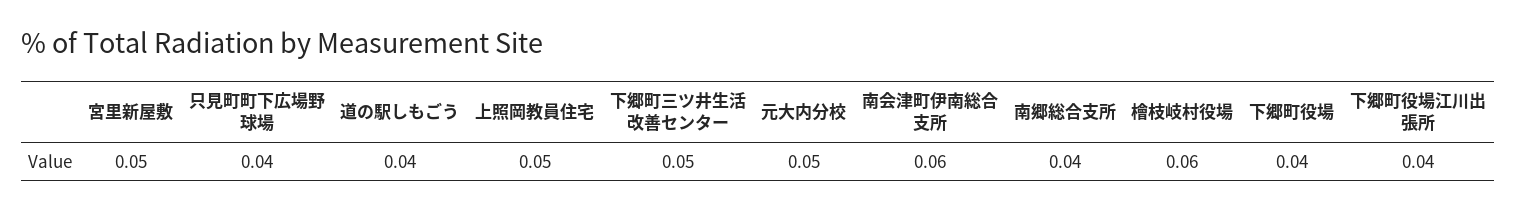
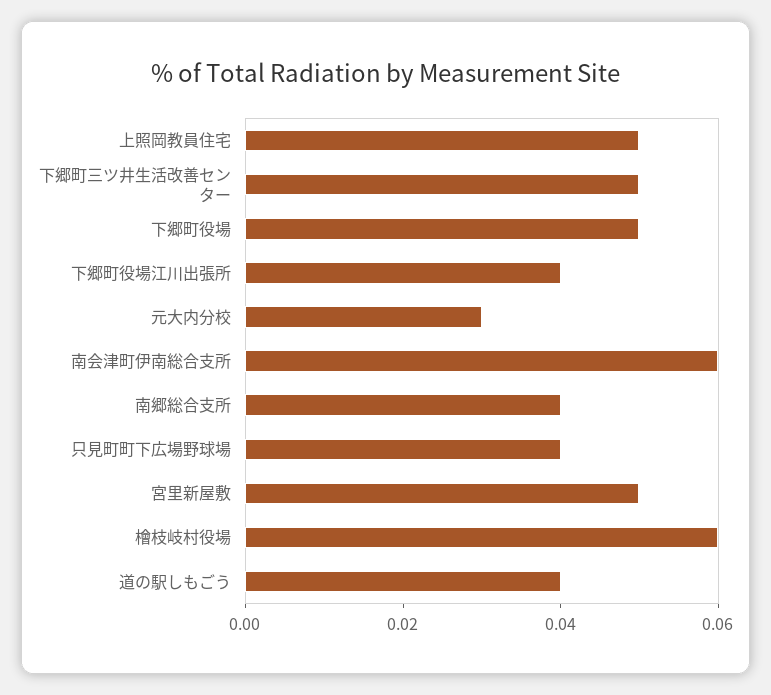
元大内分校: 0.05 -> 0.03
下郷町役場: 0.04 -> 0.05

